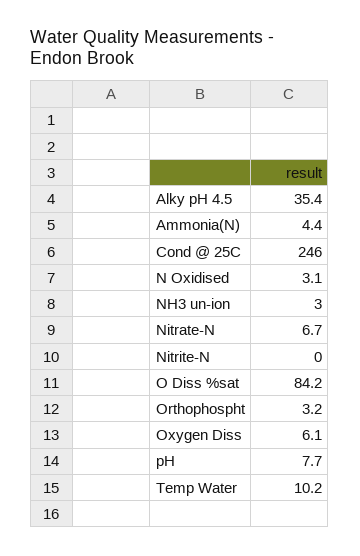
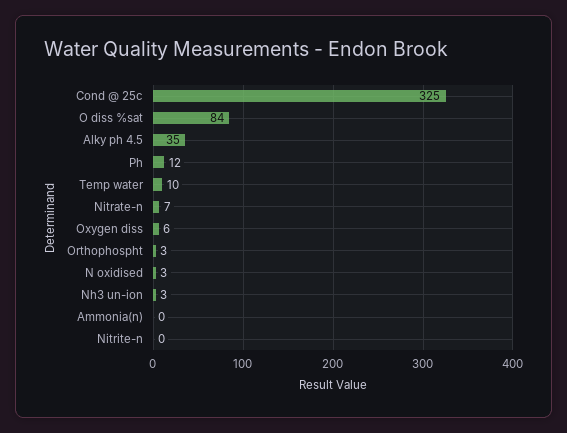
Ammonia(N): 4.4 -> 0
Cond @ 25C: 246 -> 325
pH: 7.7 -> 12

